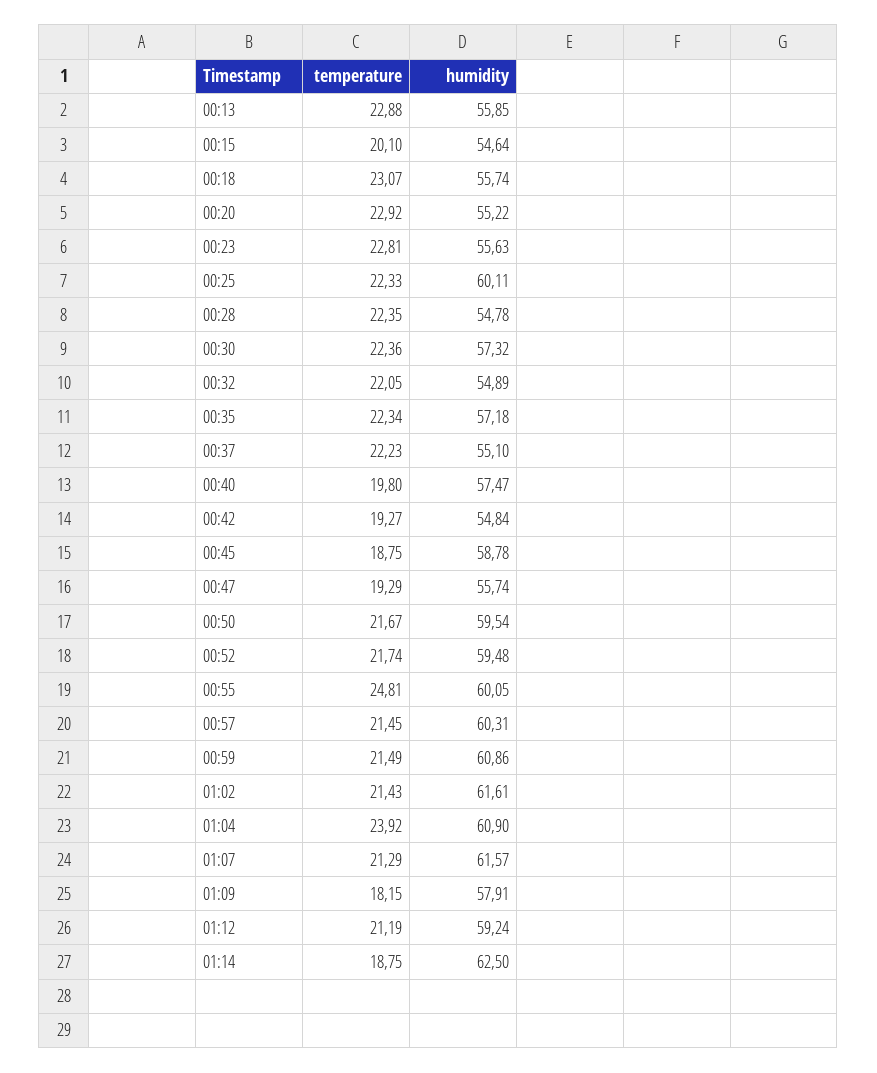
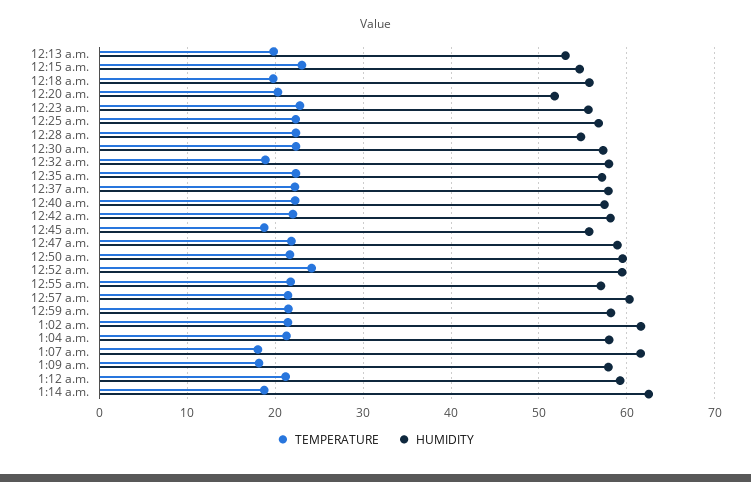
temperature, 00:13: 22.88 -> 20
humidity, 00:13: 55.85 -> 53
temperature, 00:15: 20.1 -> 23
temperature, 00:18: 23.07 -> 20
temperature, 00:20: 22.92 -> 20
humidity, 00:20: 55.22 -> 52
humidity, 00:25: 60.11 -> 57
temperature, 00:32: 22.05 -> 19
humidity, 00:32: 54.89 -> 58
humidity, 00:37: 55.1 -> 58
temperature, 00:40: 19.8 -> 22
temperature, 00:42: 19.27 -> 22
humidity, 00:42: 54.84 -> 58
humidity, 00:45: 58.78 -> 56
temperature, 00:47: 19.29 -> 22
humidity, 00:47: 55.74 -> 59
temperature, 00:52: 21.74 -> 24
temperature, 00:55: 24.81 -> 22
humidity, 00:55: 60.05 -> 57
humidity, 00:59: 60.86 -> 58
temperature, 01:04: 23.92 -> 21
humidity, 01:04: 60.9 -> 58
temperature, 01:07: 21.29 -> 18

